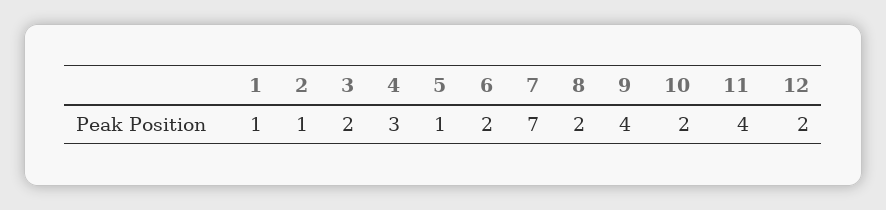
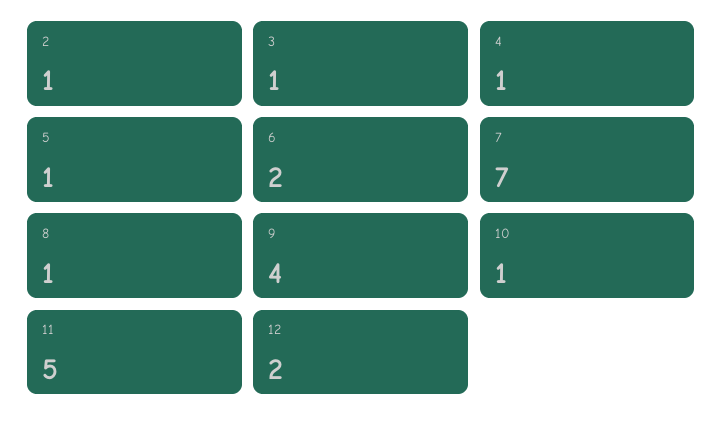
1: 1 -> none
3: 2 -> 1
4: 3 -> 1
8: 2 -> 1
10: 2 -> 1
11: 4 -> 5

